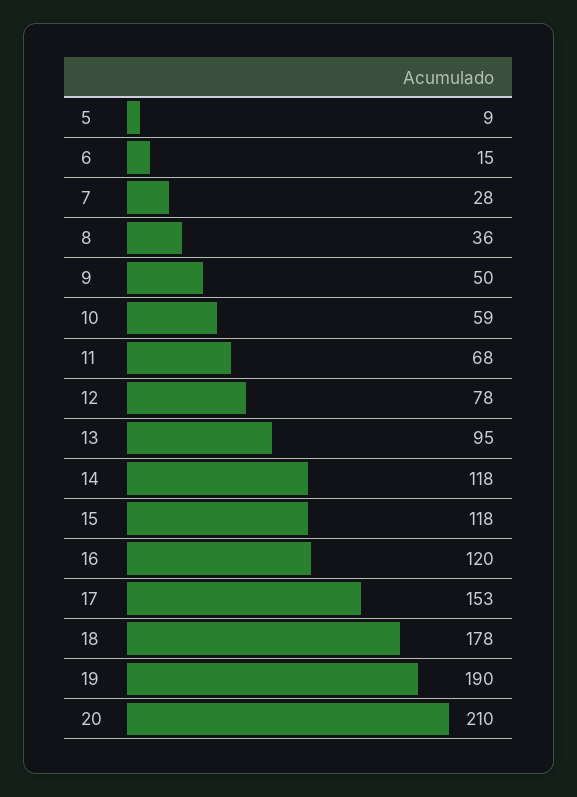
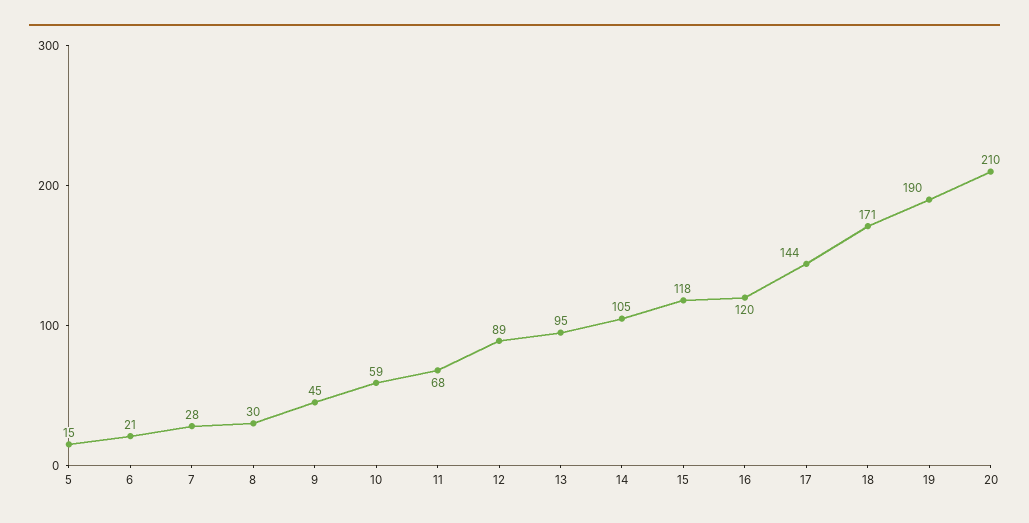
5: 9 -> 15
6: 15 -> 21
8: 36 -> 30
9: 50 -> 45
12: 78 -> 89
14: 118 -> 105
17: 153 -> 144
18: 178 -> 171

